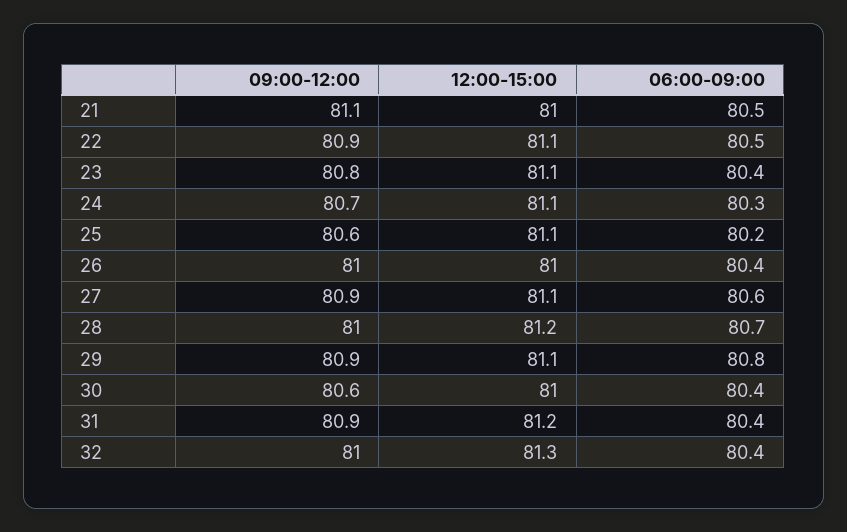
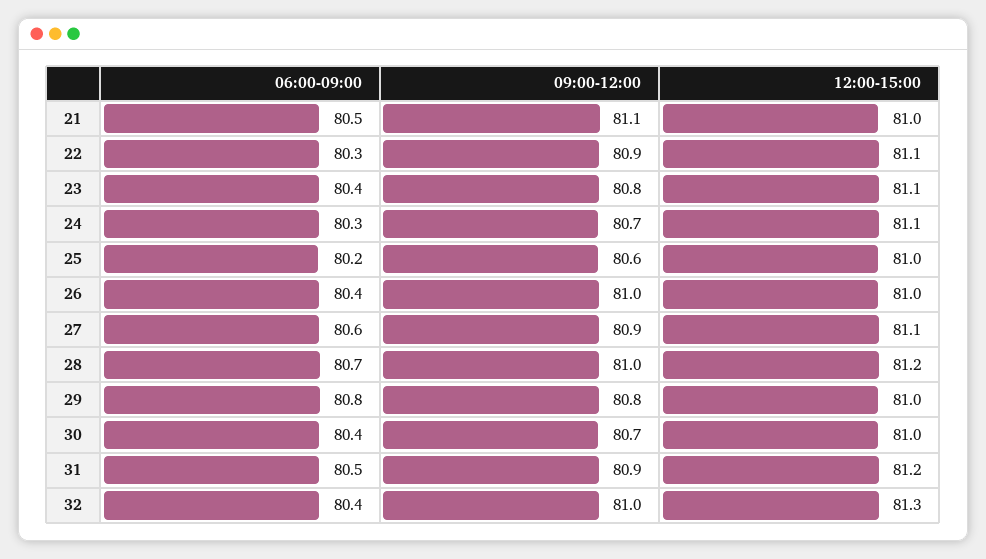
06:00-09:00, 22: 80.5 -> 80.3
12:00-15:00, 25: 81.1 -> 81
09:00-12:00, 29: 80.9 -> 80.8
12:00-15:00, 29: 81.1 -> 81
09:00-12:00, 30: 80.6 -> 80.7
06:00-09:00, 31: 80.4 -> 80.5

